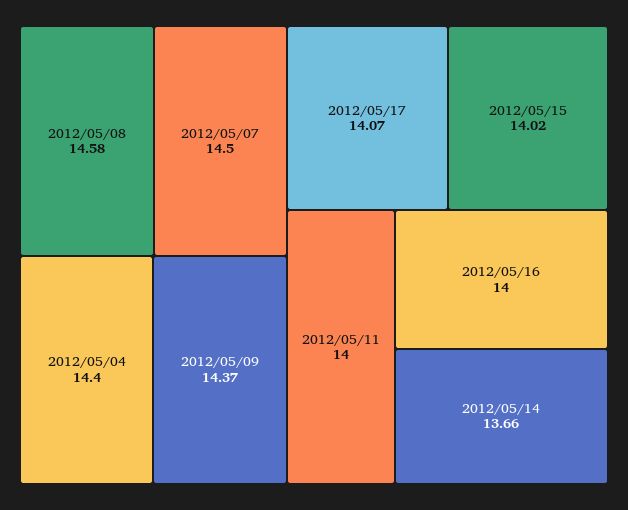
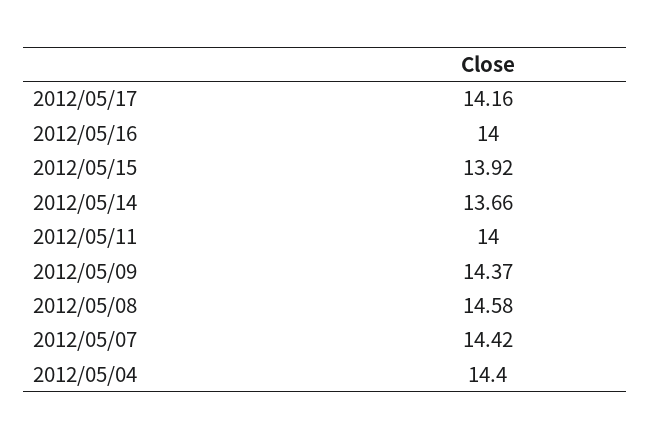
2012/05/07: 14.5 -> 14.42
2012/05/17: 14.07 -> 14.16
2012/05/15: 14.02 -> 13.92

